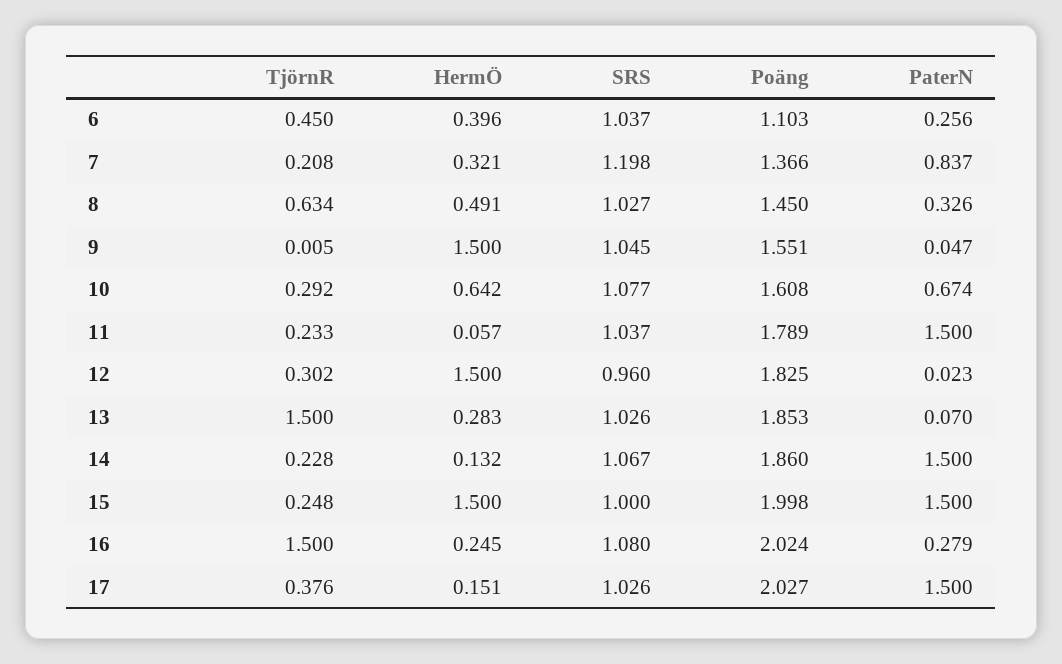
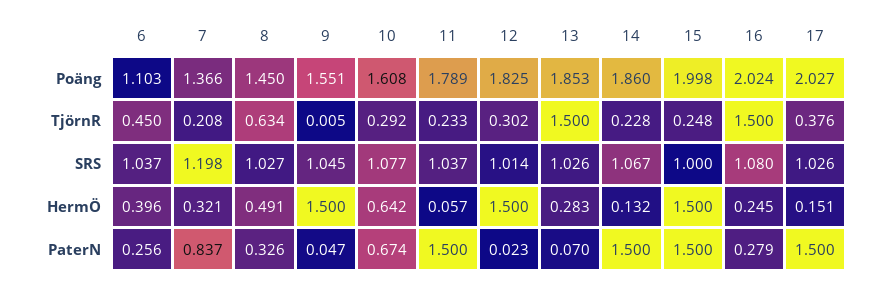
SRS, 12: 0.96 -> 1.014

